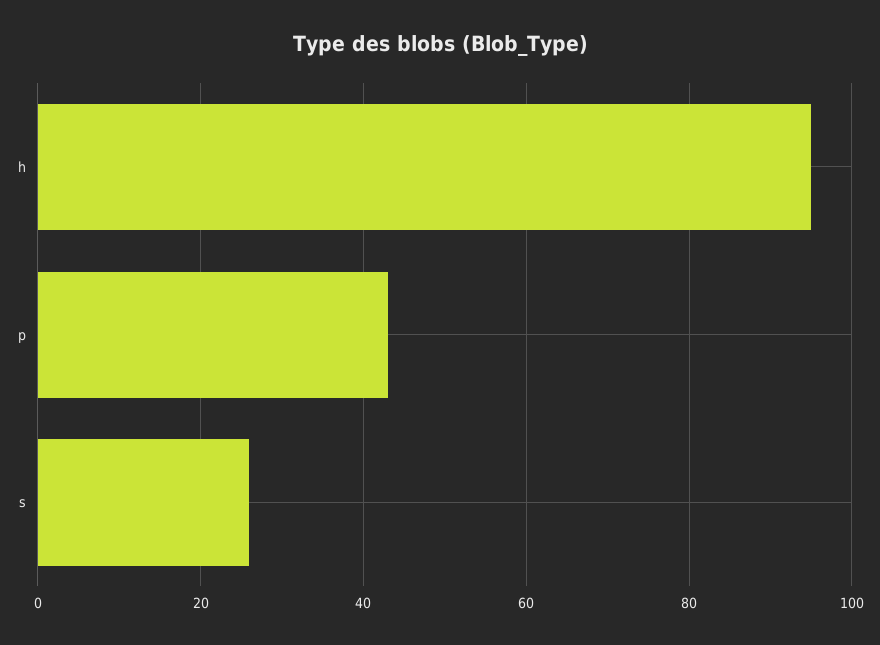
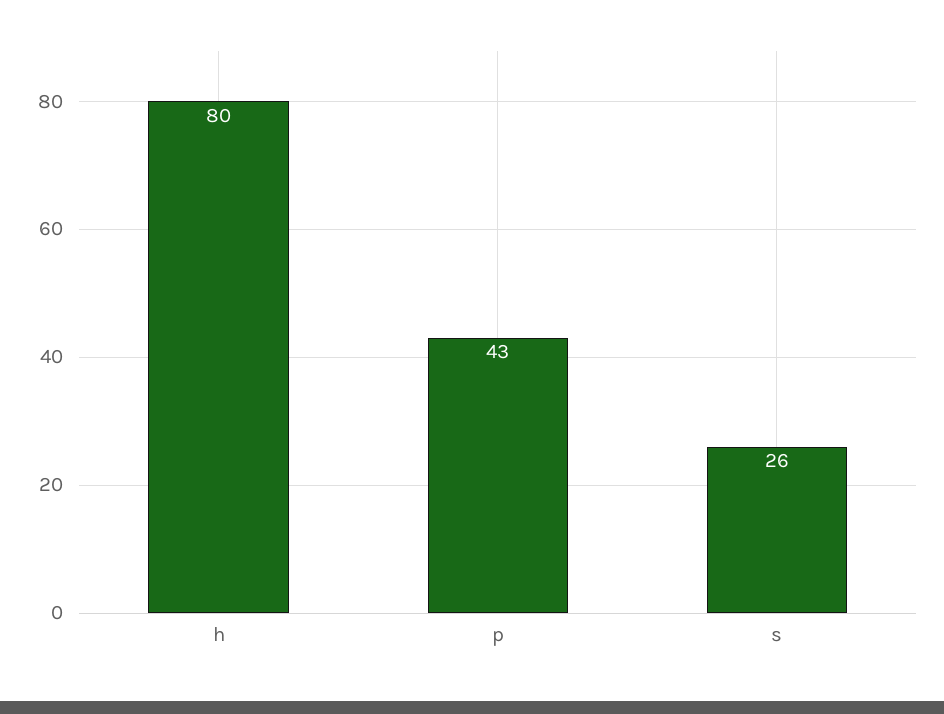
h: 95 -> 80

